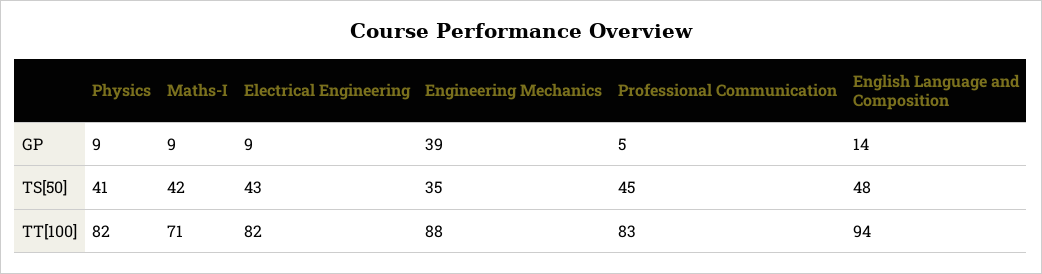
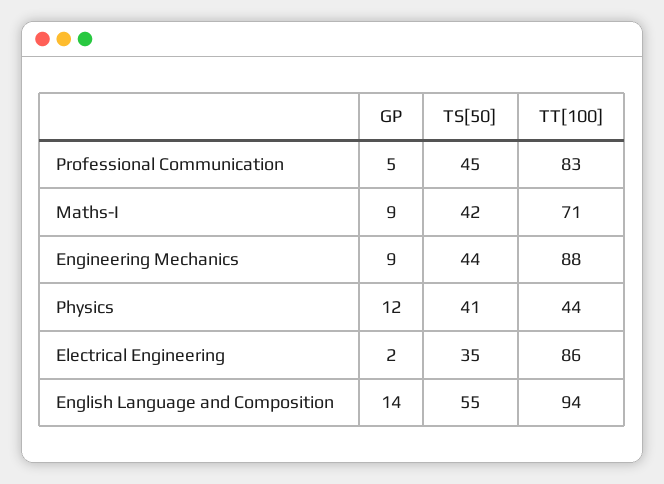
Physics, GP: 9 -> 12
Electrical Engineering, GP: 9 -> 2
Engineering Mechanics, GP: 39 -> 9
Electrical Engineering, TS[50]: 43 -> 35
Engineering Mechanics, TS[50]: 35 -> 44
English Language and Composition, TS[50]: 48 -> 55
Physics, TT[100]: 82 -> 44
Electrical Engineering, TT[100]: 82 -> 86

